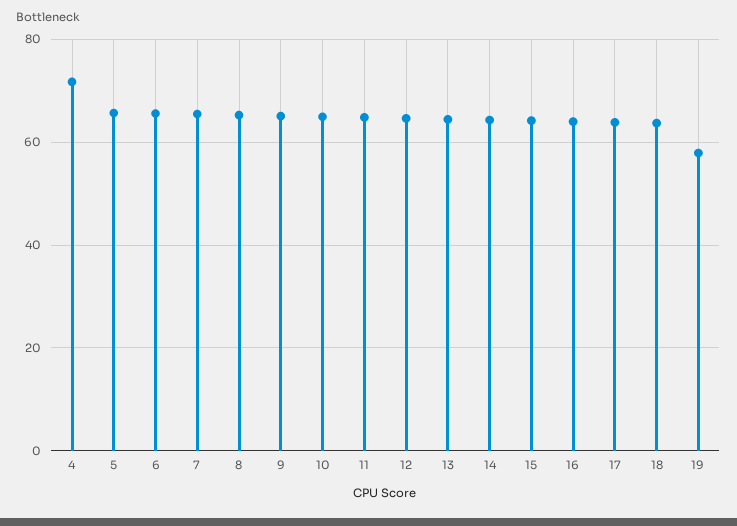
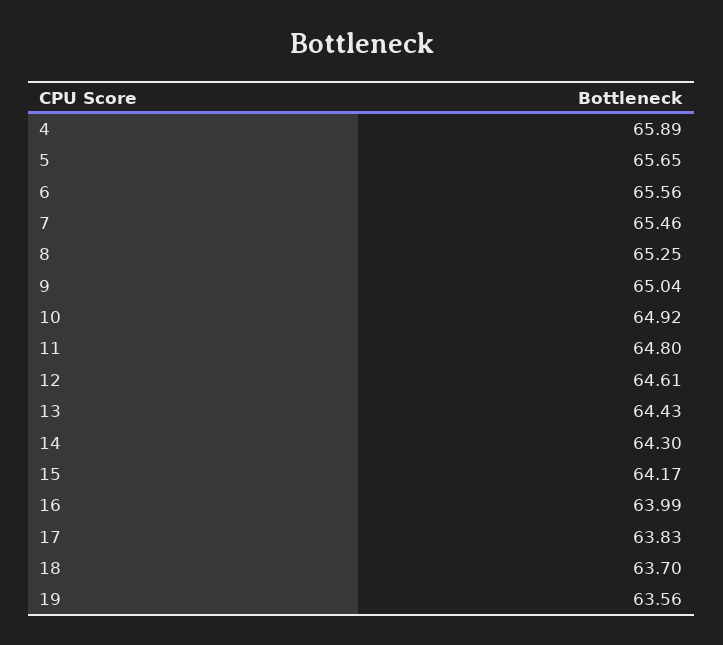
4: 72 -> 65.89
19: 58 -> 63.56

